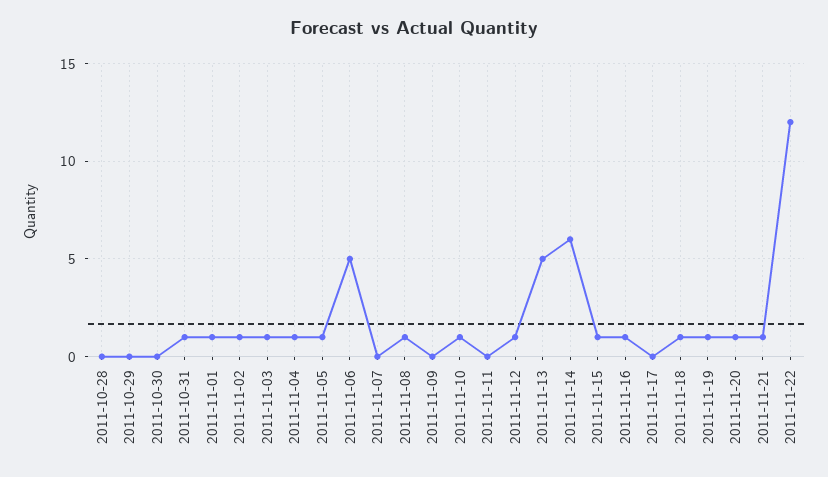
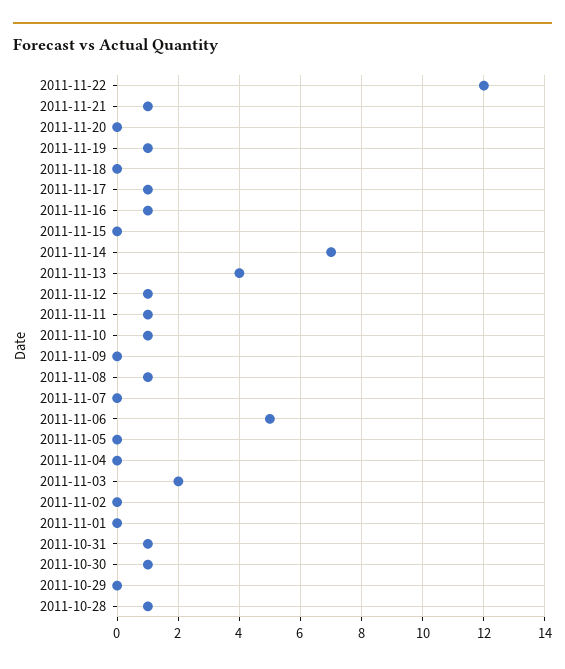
2011-10-28: 0 -> 1
2011-10-30: 0 -> 1
2011-11-01: 1 -> 0
2011-11-02: 1 -> 0
2011-11-03: 1 -> 2
2011-11-04: 1 -> 0
2011-11-05: 1 -> 0
2011-11-11: 0 -> 1
2011-11-13: 5 -> 4
2011-11-14: 6 -> 7
2011-11-15: 1 -> 0
2011-11-17: 0 -> 1
2011-11-18: 1 -> 0
2011-11-20: 1 -> 0

